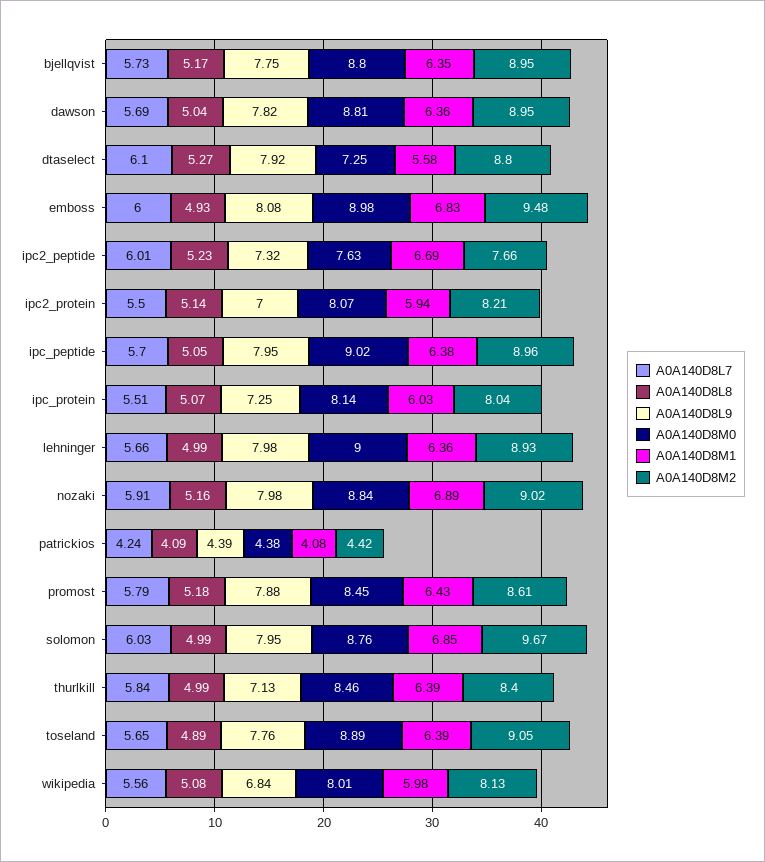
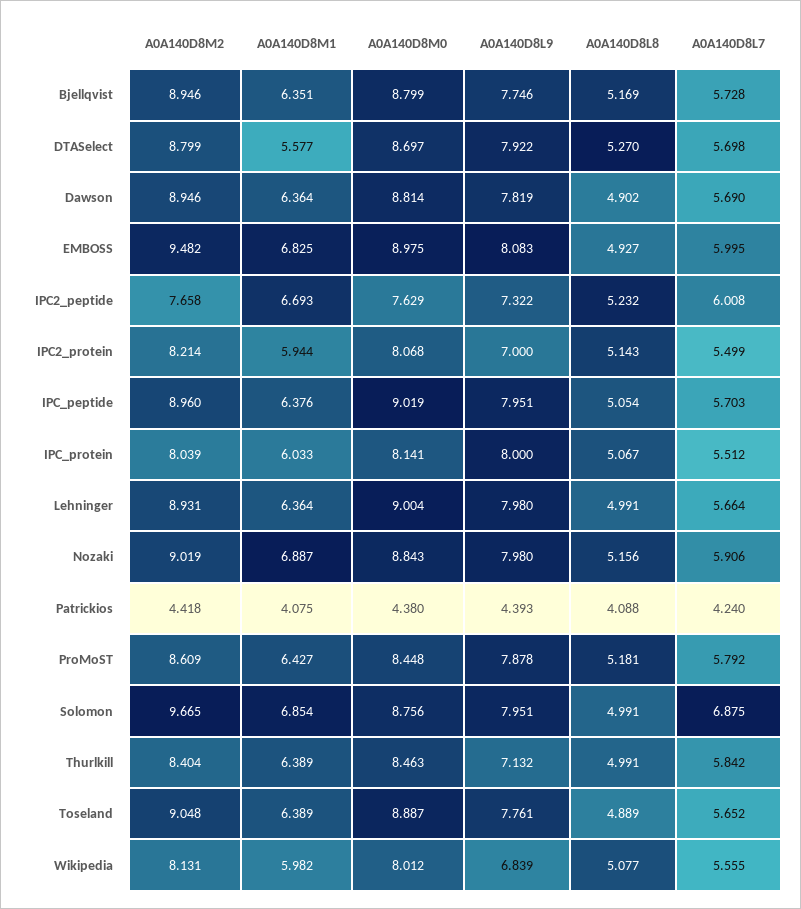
A0A140D8L8, dawson: 5.04 -> 4.902
A0A140D8L7, dtaselect: 6.1 -> 5.698
A0A140D8M0, dtaselect: 7.25 -> 8.697
A0A140D8L9, ipc_protein: 7.25 -> 8
A0A140D8L7, solomon: 6.03 -> 6.875

